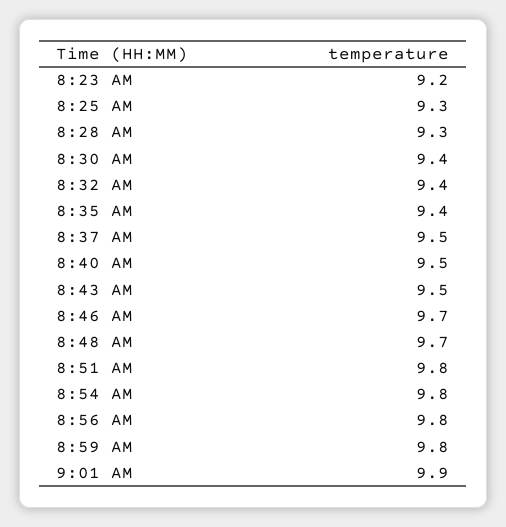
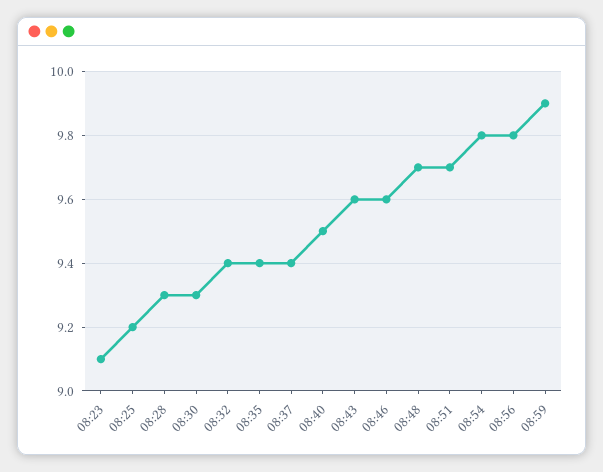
8:23 AM: 9.2 -> 9.1
8:25 AM: 9.3 -> 9.2
8:30 AM: 9.4 -> 9.3
8:37 AM: 9.5 -> 9.4
8:43 AM: 9.5 -> 9.6
8:46 AM: 9.7 -> 9.6
8:51 AM: 9.8 -> 9.7
8:59 AM: 9.8 -> 9.9
9:01 AM: 9.9 -> none

